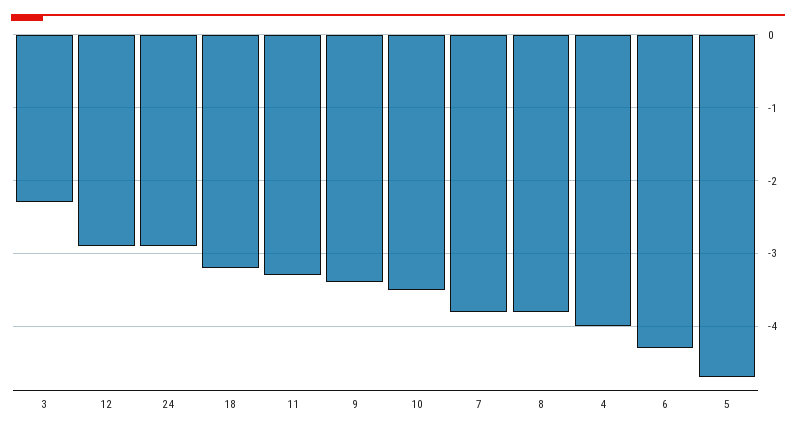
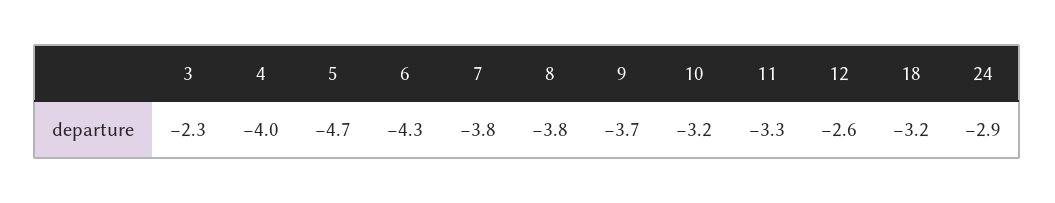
12: -2.9 -> -2.6
9: -3.4 -> -3.7
10: -3.5 -> -3.2

